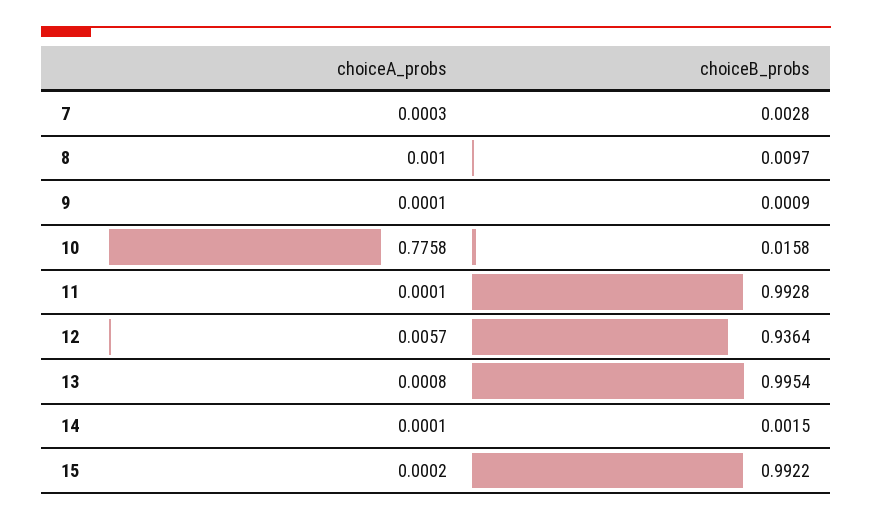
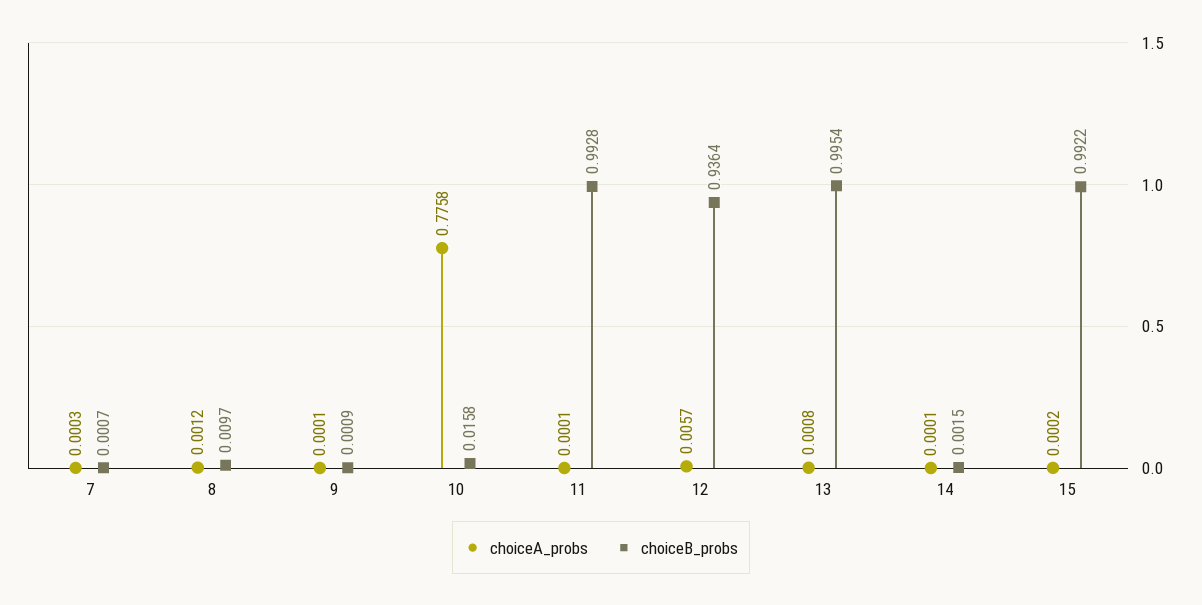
choiceB_probs, 7: 0.0028 -> 0.0007
choiceA_probs, 8: 0.001 -> 0.0012

